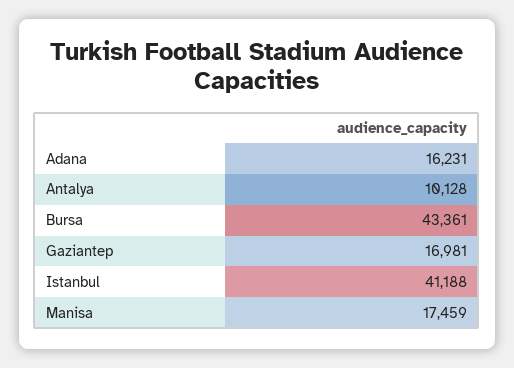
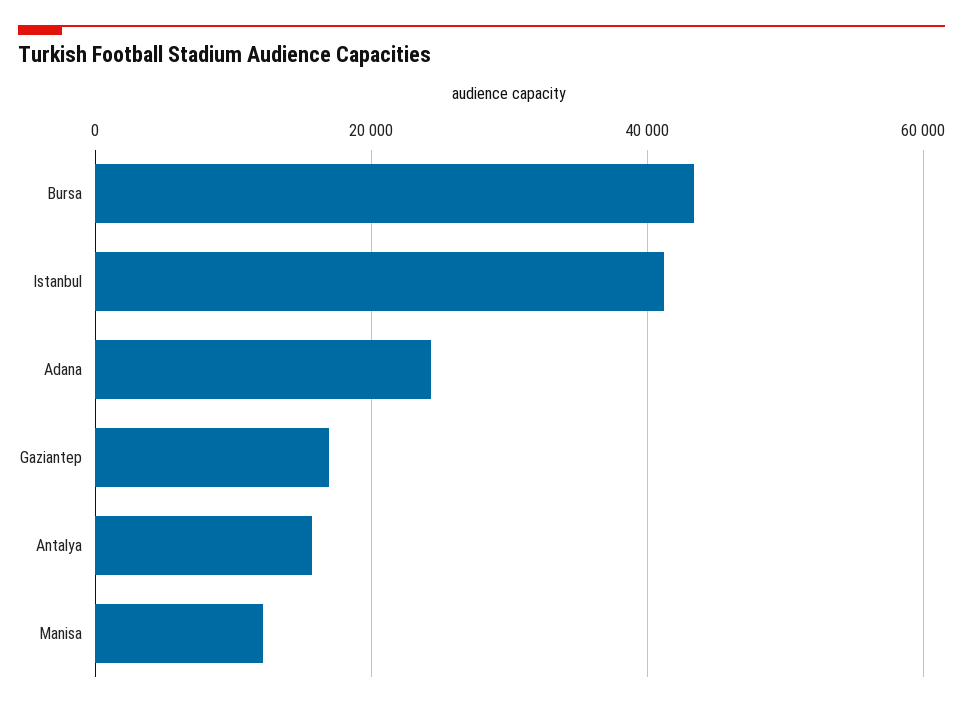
Adana: 16231 -> 24000
Antalya: 10128 -> 16000
Manisa: 17459 -> 12000

